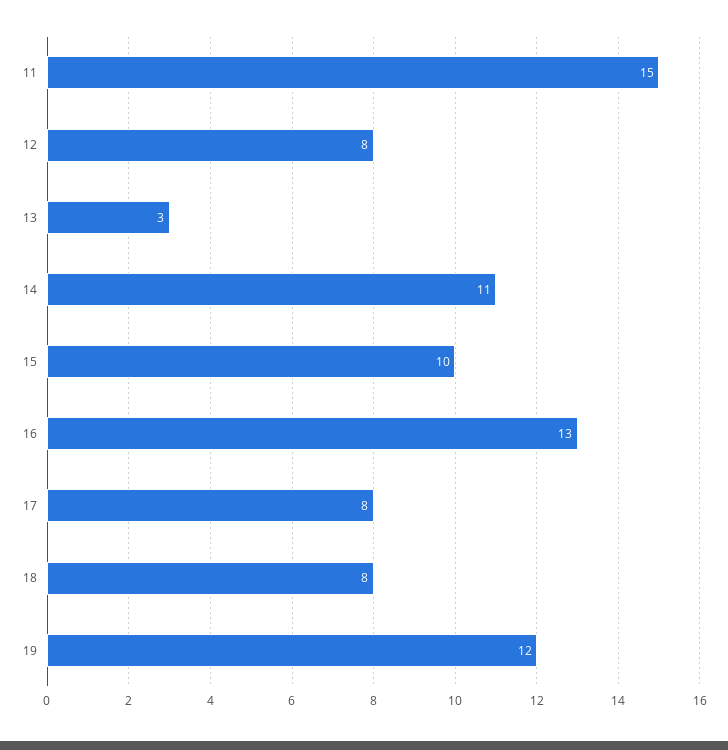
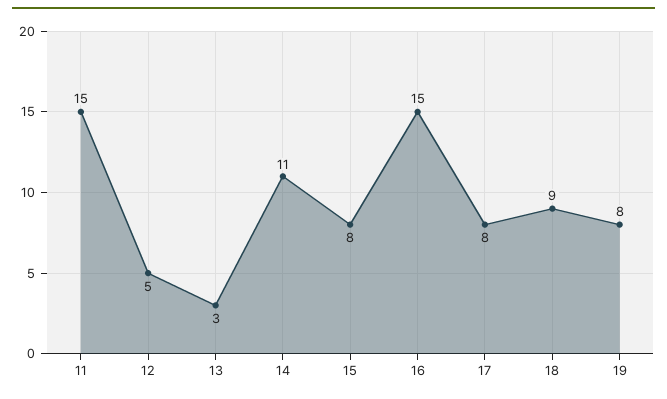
12: 8 -> 5
15: 10 -> 8
16: 13 -> 15
18: 8 -> 9
19: 12 -> 8

